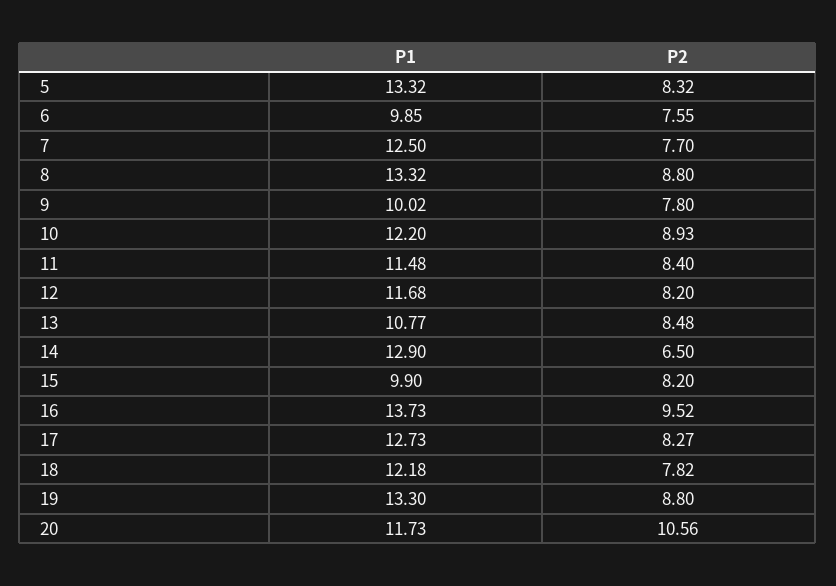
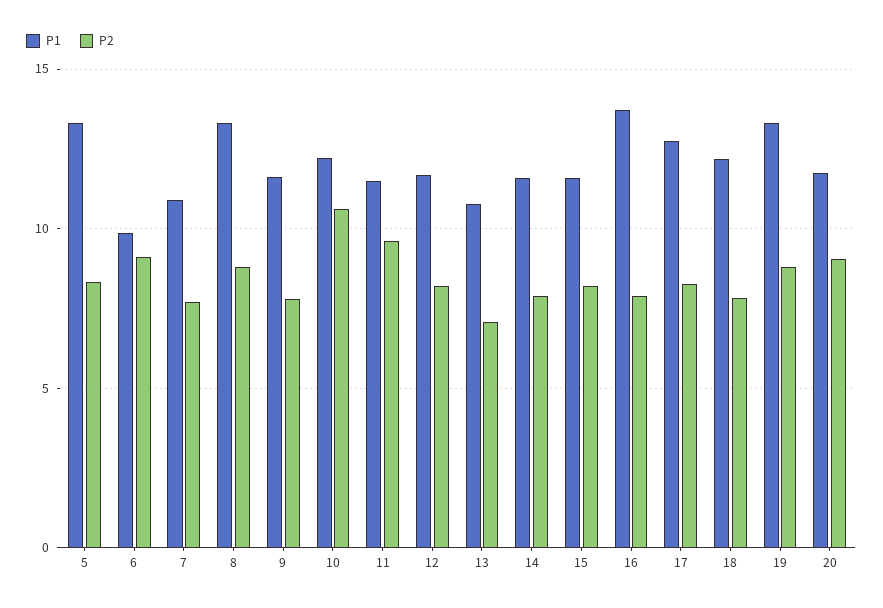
P2, 6: 7.55 -> 9
P1, 7: 12.5 -> 11
P1, 9: 10.02 -> 11.5
P2, 10: 8.93 -> 10.5
P2, 11: 8.4 -> 9.5
P2, 13: 8.48 -> 7
P1, 14: 12.9 -> 11.5
P2, 14: 6.5 -> 8
P1, 15: 9.9 -> 11.5
P2, 16: 9.52 -> 8
P2, 20: 10.56 -> 9

